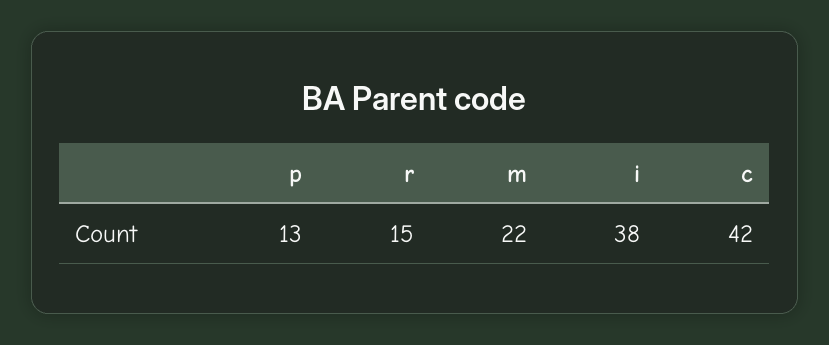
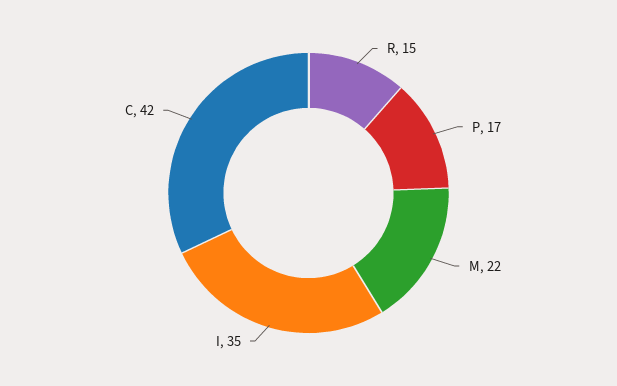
p: 13 -> 17
i: 38 -> 35

